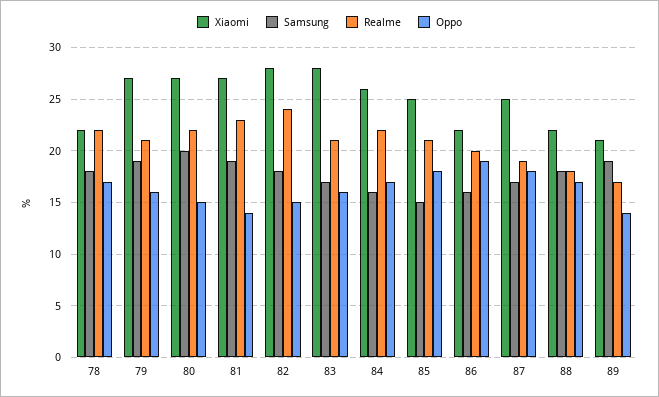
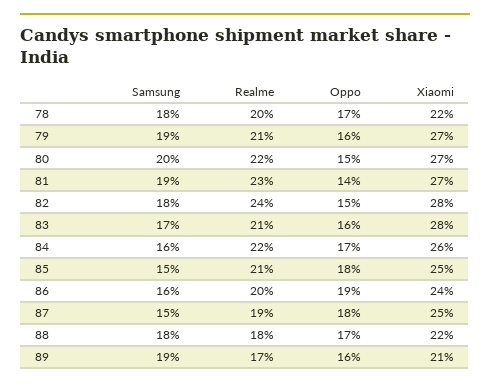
Realme, 78: 22 -> 20
Xiaomi, 86: 22 -> 24
Samsung, 87: 17 -> 15
Oppo, 89: 14 -> 16

